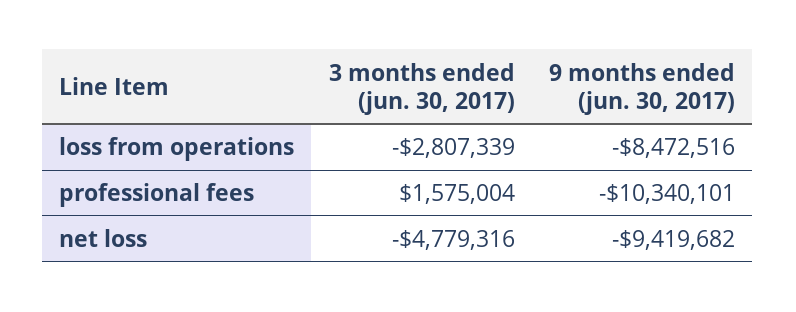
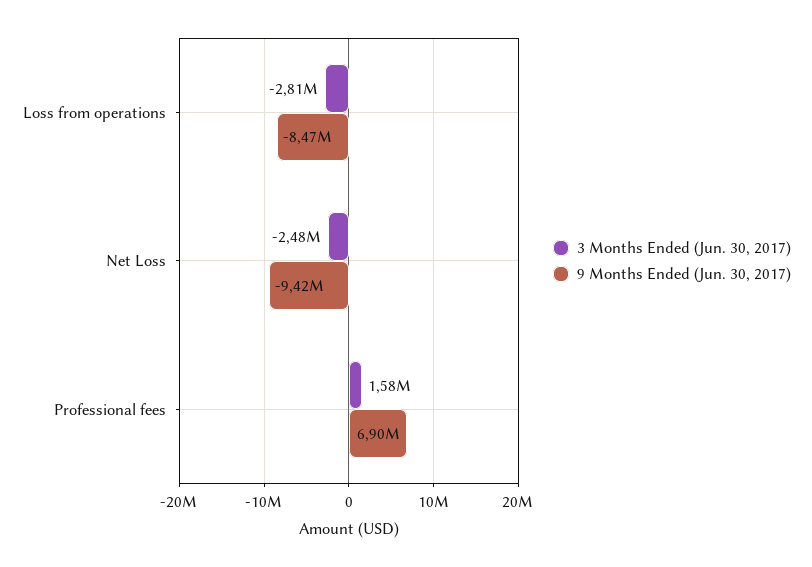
9 months ended (jun. 30, 2017), professional fees: -10340101 -> 6900000
3 months ended (jun. 30, 2017), net loss: -4779316 -> -2480000

